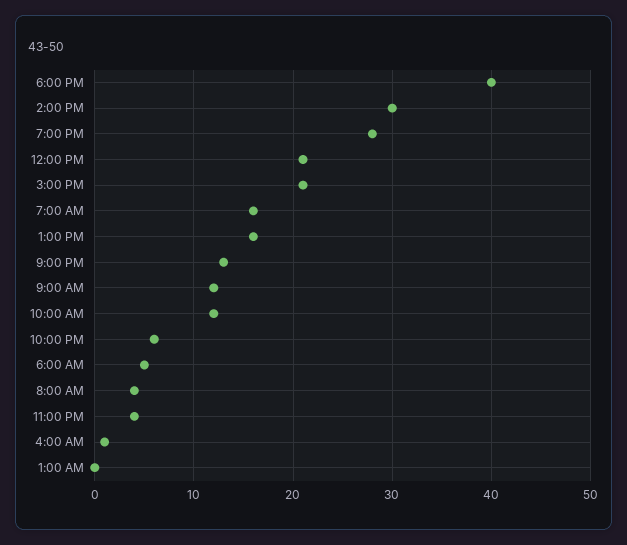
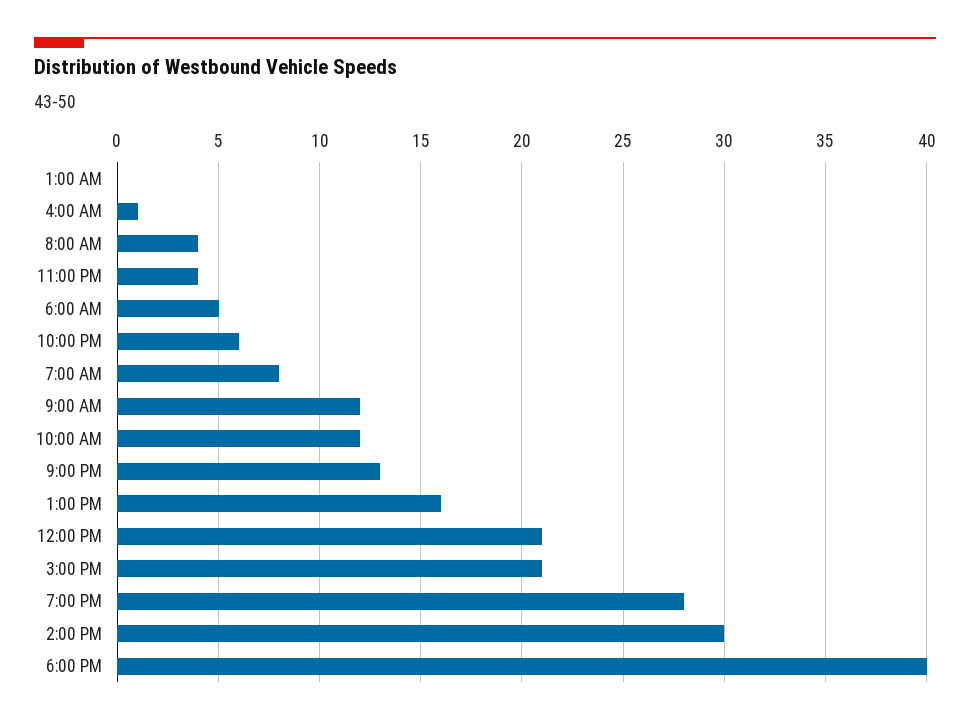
7:00 AM: 16 -> 8

